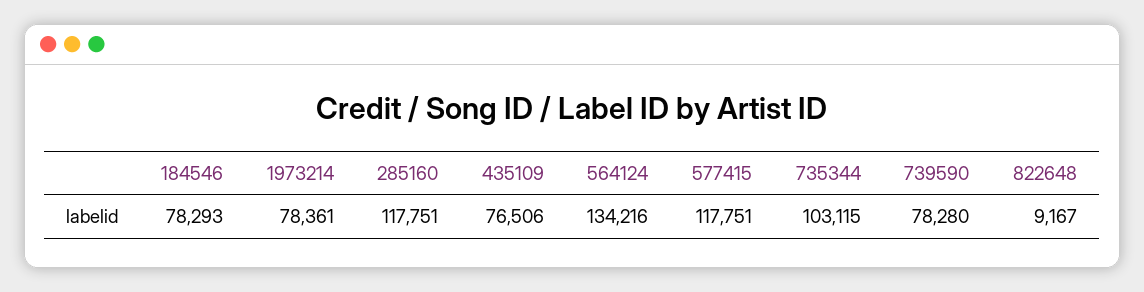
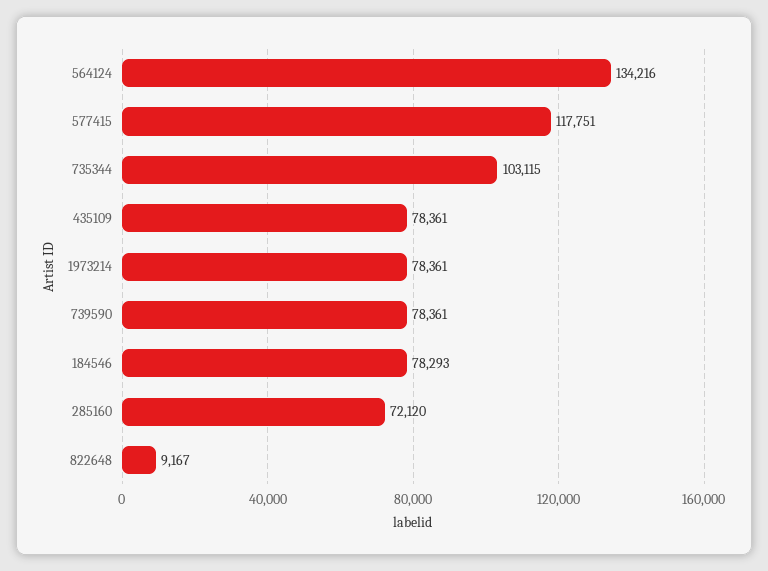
285160: 117751 -> 72120
435109: 76506 -> 78361
739590: 78280 -> 78361

